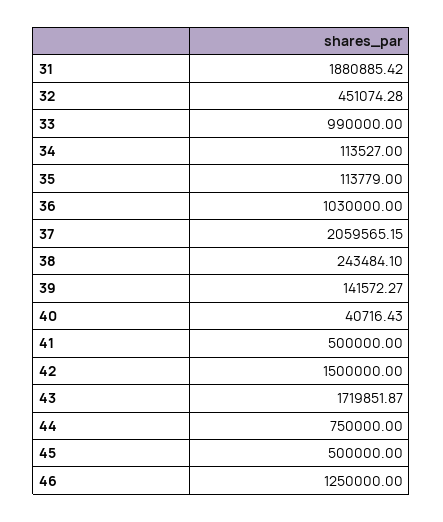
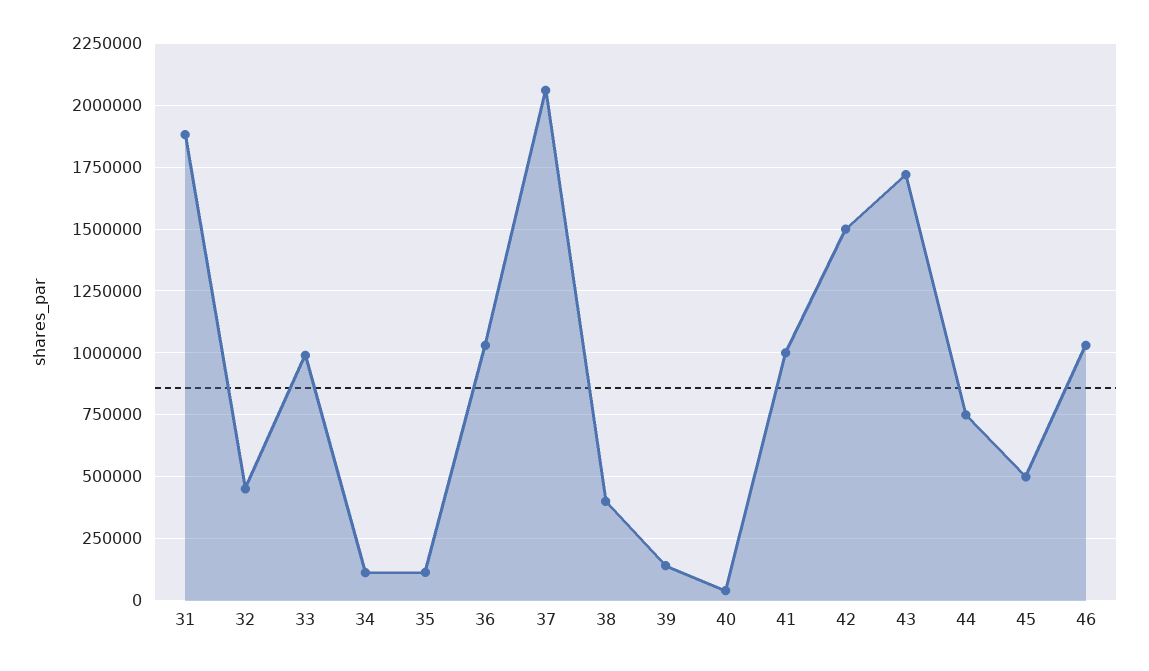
38: 243484.1 -> 400000
41: 500000 -> 1000000
46: 1250000 -> 1025000

